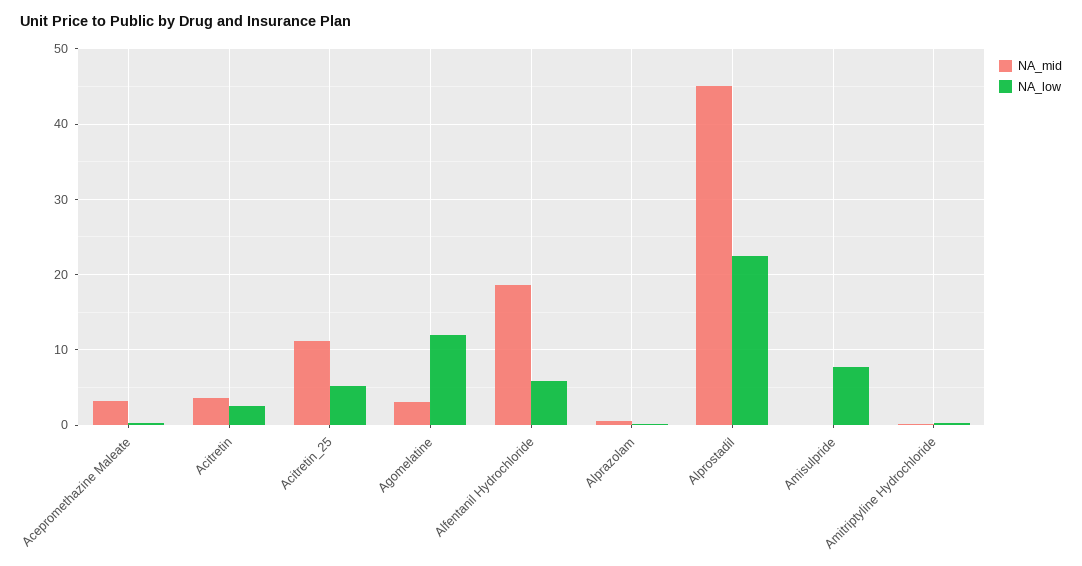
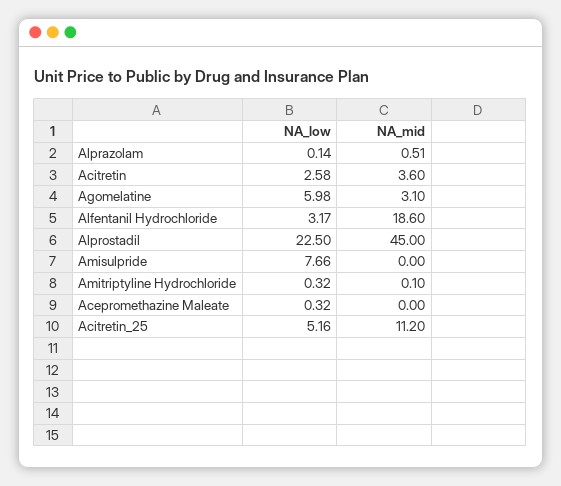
NA_mid, Acepromethazine Maleate: 3 -> 0
NA_low, Agomelatine: 12 -> 5.98
NA_low, Alfentanil Hydrochloride: 6 -> 3.17

